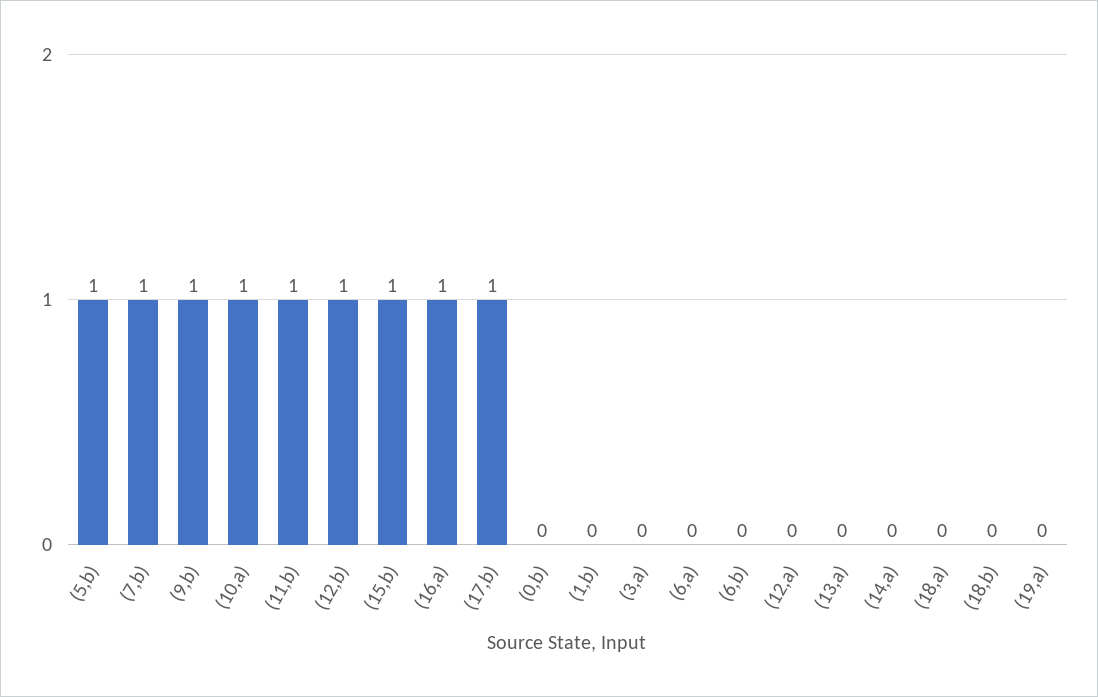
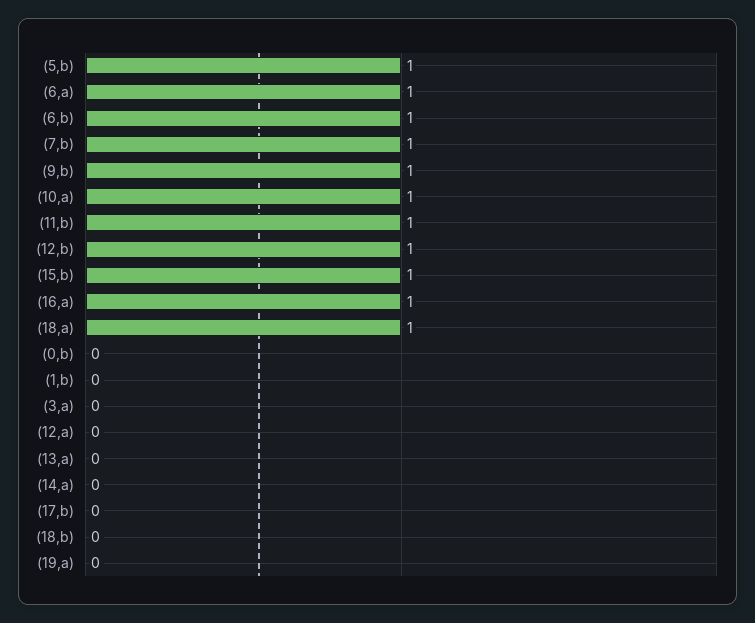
(17,b): 1 -> 0
(6,a): 0 -> 1
(6,b): 0 -> 1
(18,a): 0 -> 1

